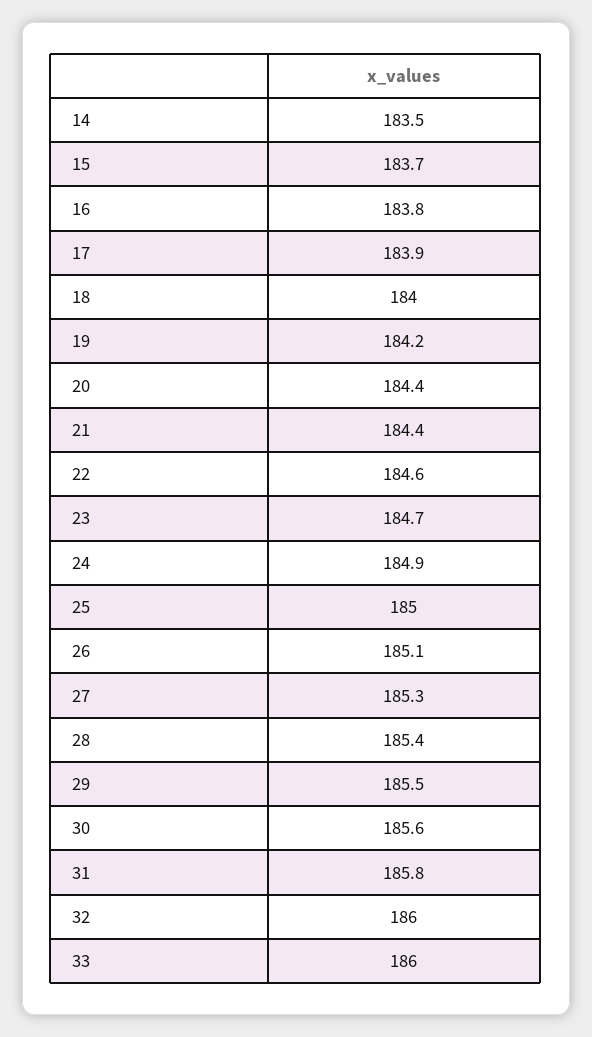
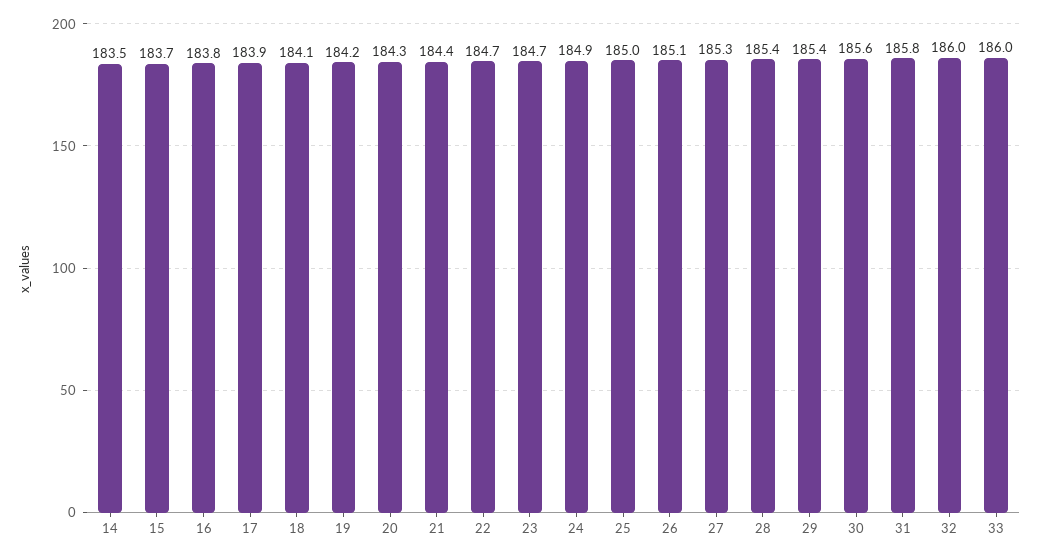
18: 184 -> 184.1
20: 184.4 -> 184.3
22: 184.6 -> 184.7
29: 185.5 -> 185.4

